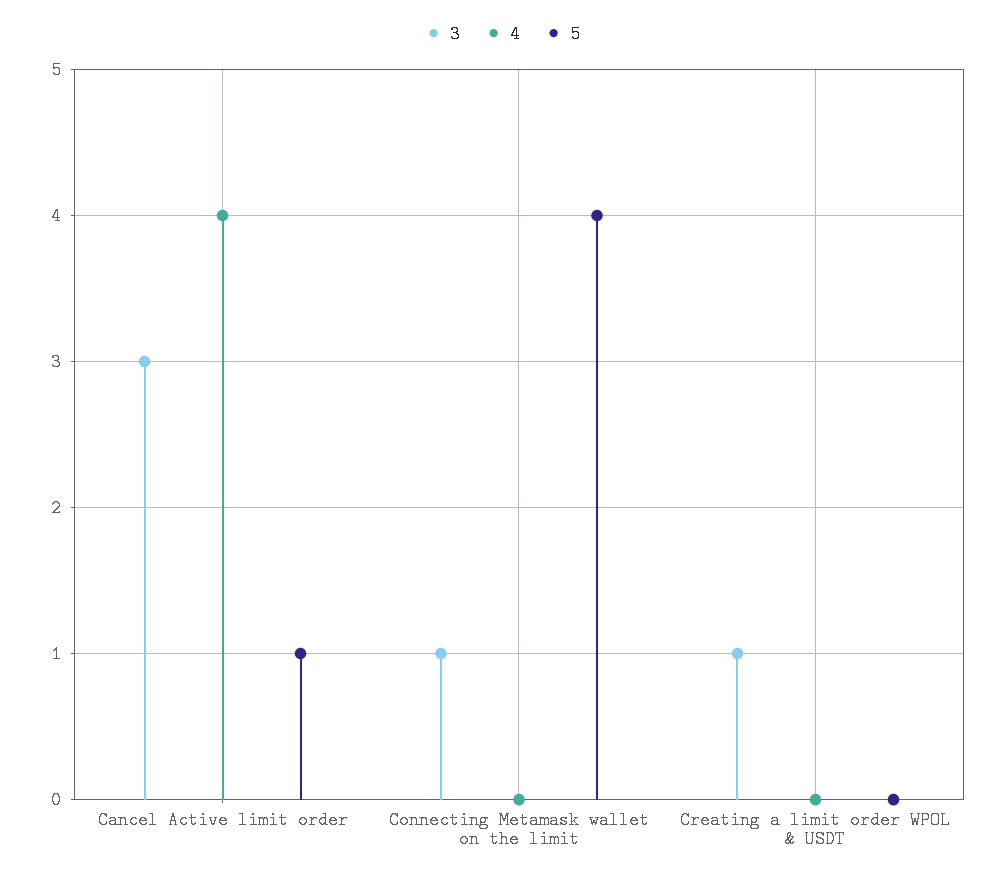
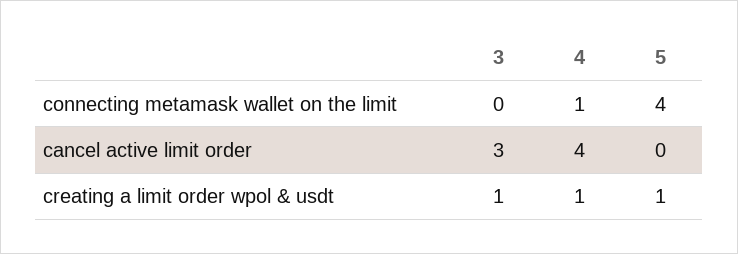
5, Cancel Active limit order: 1 -> 0
3, Connecting Metamask wallet on the limit: 1 -> 0
4, Connecting Metamask wallet on the limit: 0 -> 1
4, Creating a limit order WPOL & USDT: 0 -> 1
5, Creating a limit order WPOL & USDT: 0 -> 1

